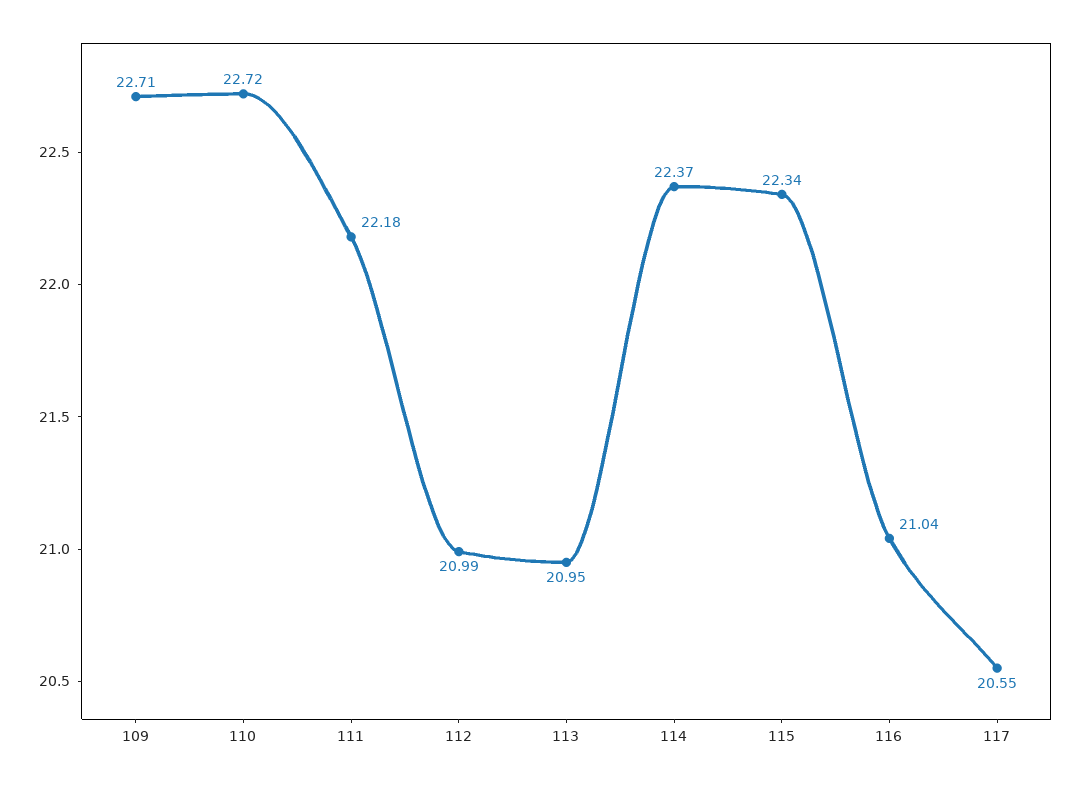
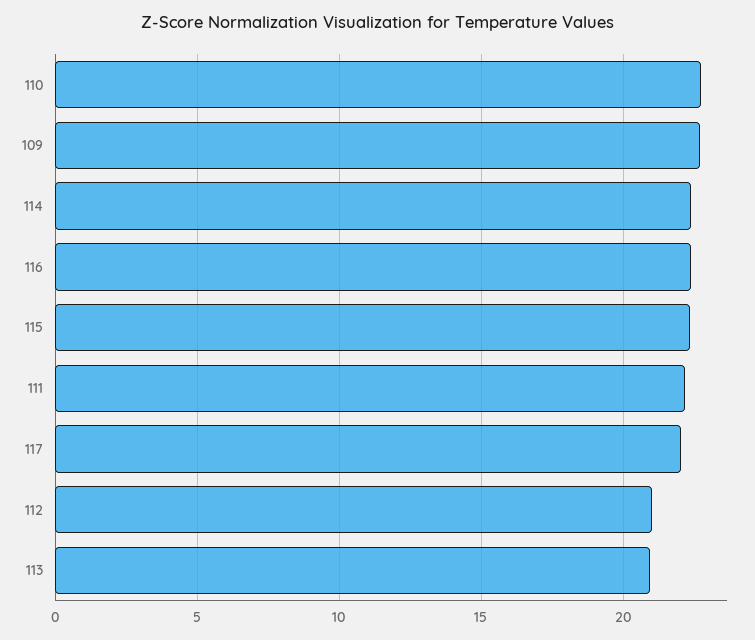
116: 21.04 -> 22.5
117: 20.55 -> 22

